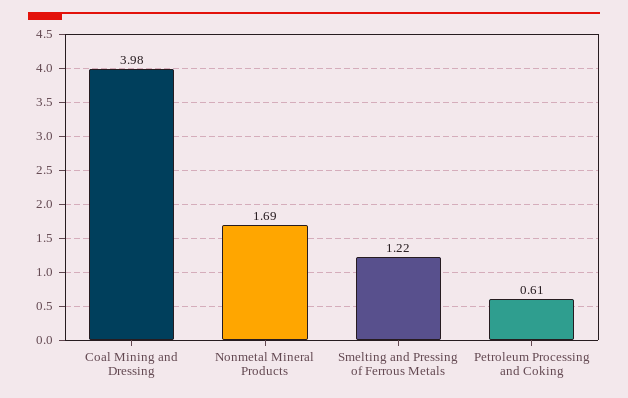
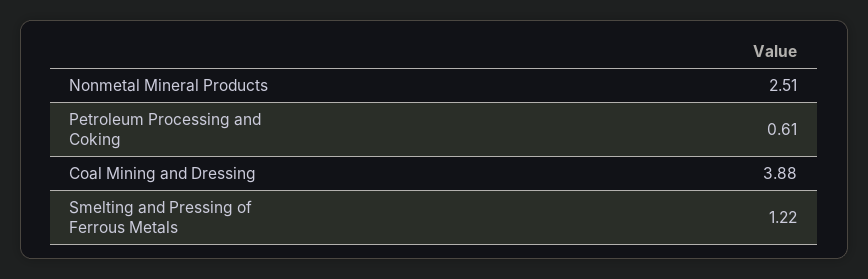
Coal Mining and Dressing: 3.98 -> 3.88
Nonmetal Mineral Products: 1.69 -> 2.51

